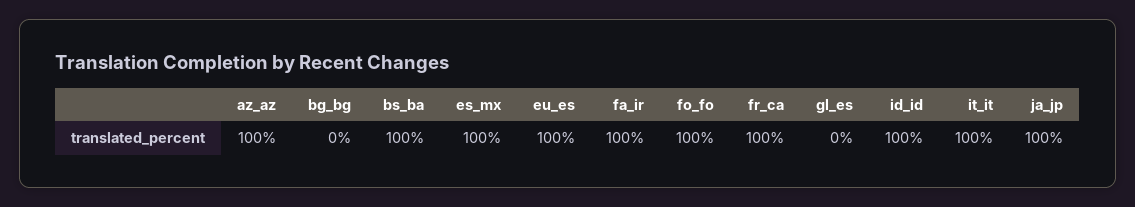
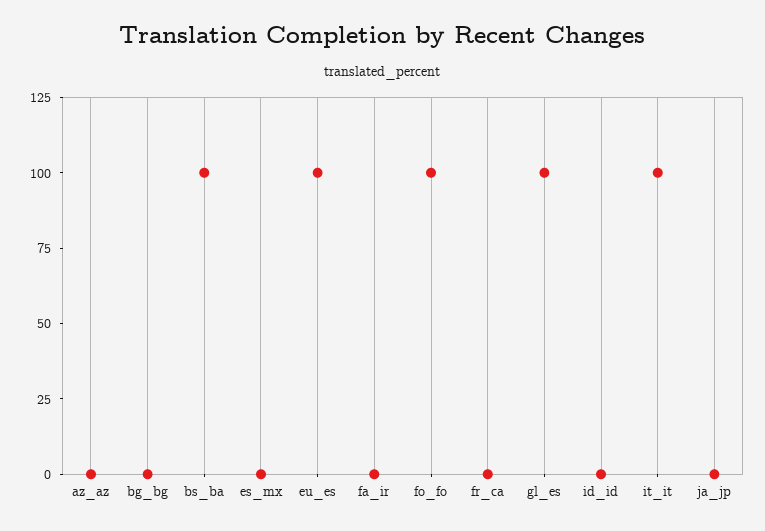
az_az: 100 -> 0
es_mx: 100 -> 0
fa_ir: 100 -> 0
fr_ca: 100 -> 0
gl_es: 0 -> 100
id_id: 100 -> 0
ja_jp: 100 -> 0

